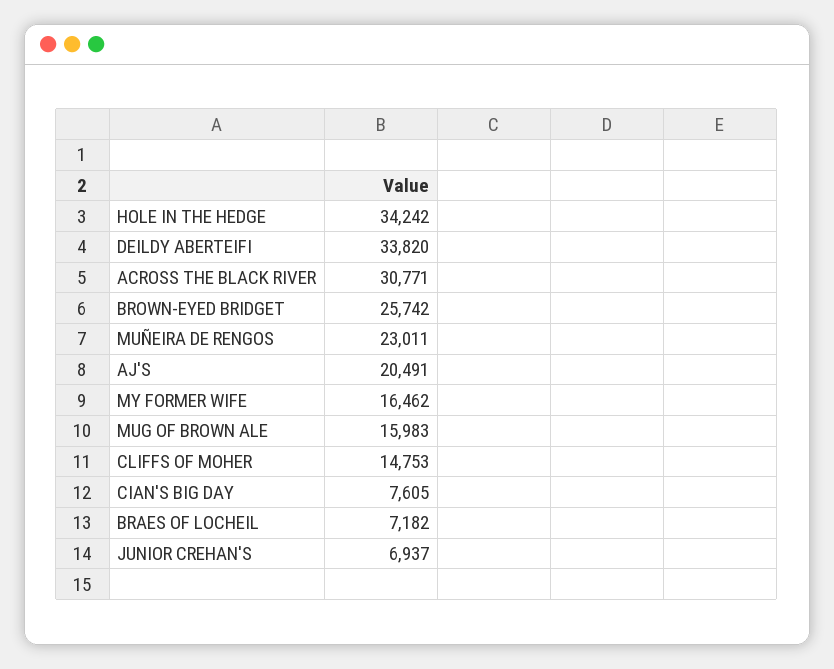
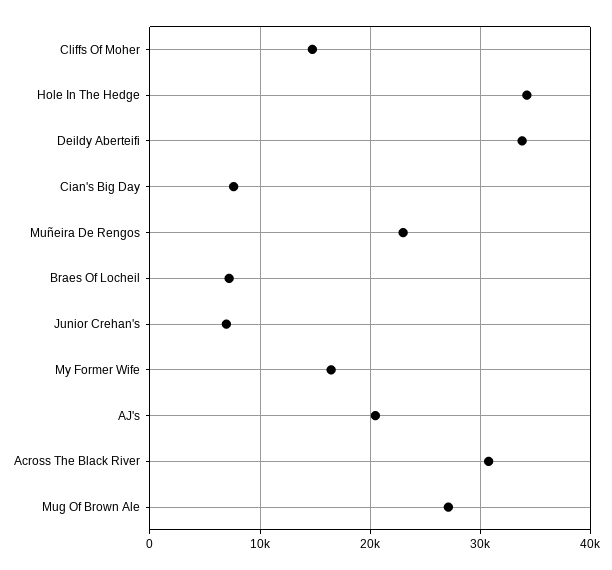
BROWN-EYED BRIDGET: 25742 -> none
MUG OF BROWN ALE: 15983 -> 27000

